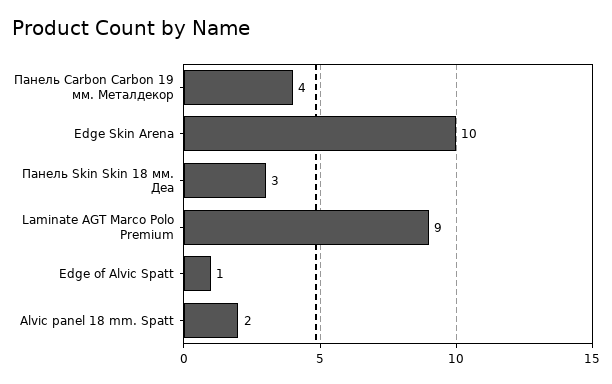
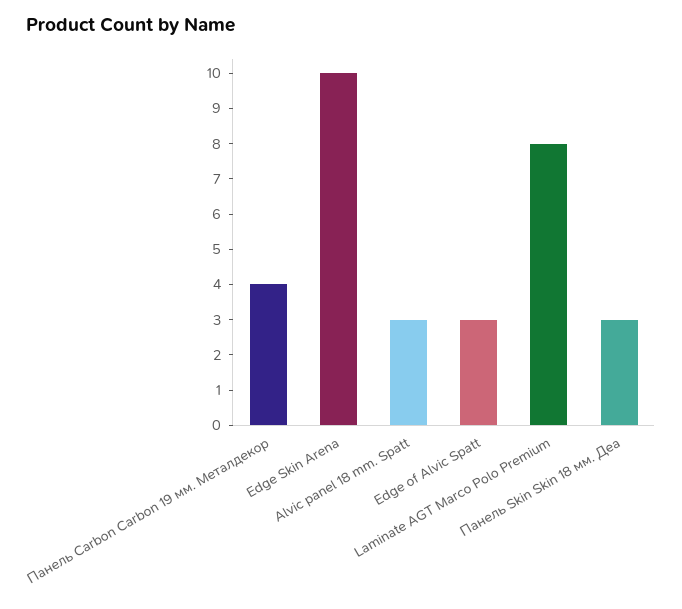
Laminate AGT Marco Polo Premium: 9 -> 8
Edge of Alvic Spatt: 1 -> 3
Alvic panel 18 mm. Spatt: 2 -> 3

